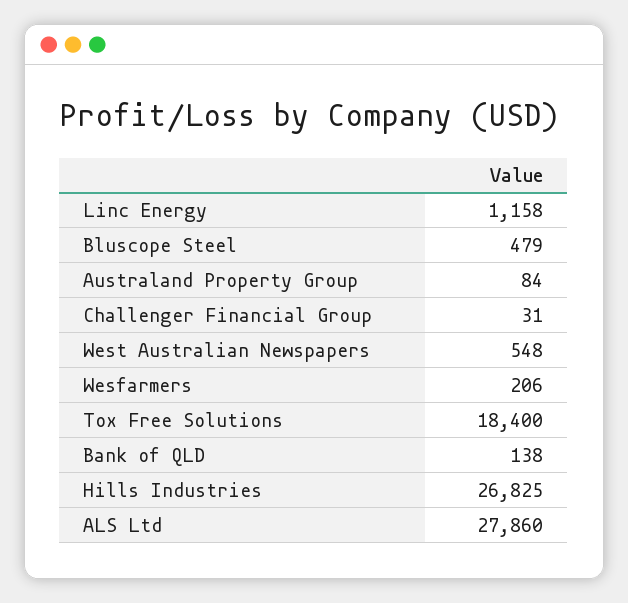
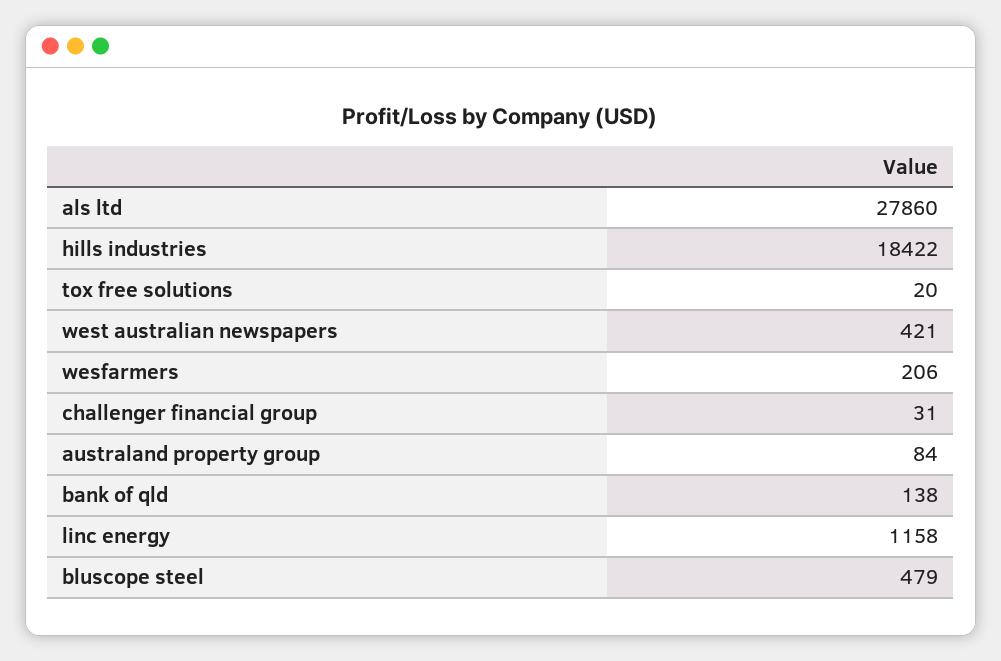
West Australian Newspapers: 548 -> 421
Tox Free Solutions: 18400 -> 20
Hills Industries: 26825 -> 18422

